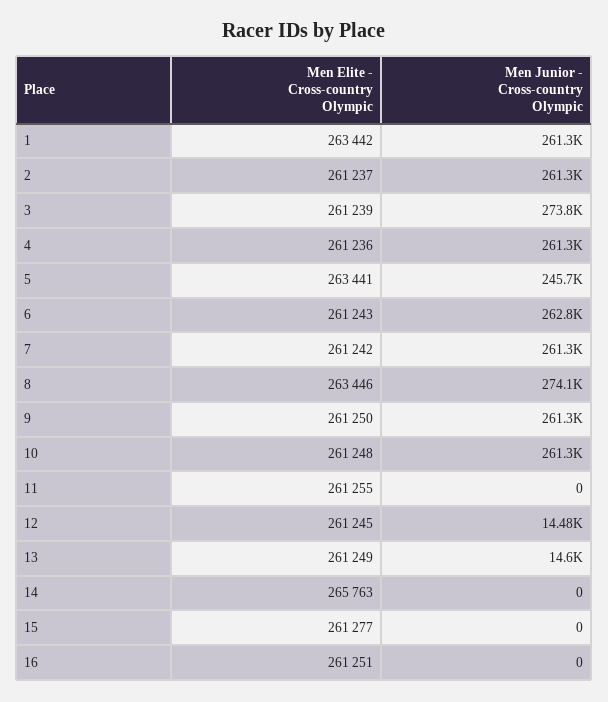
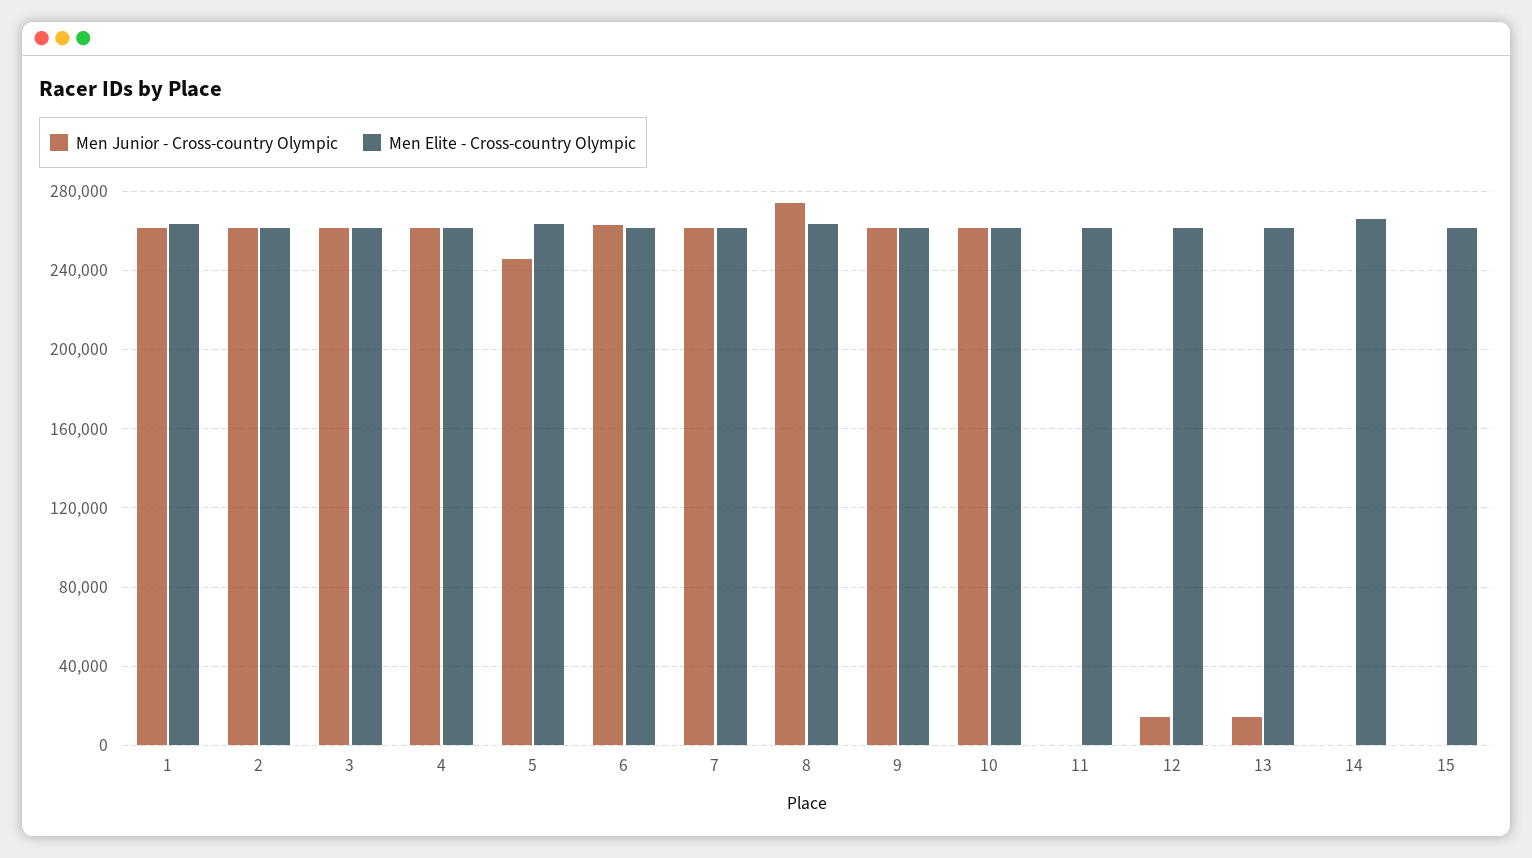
Men Junior - Cross-country Olympic, 3: 273800 -> 260000
Men Elite - Cross-country Olympic, 16: 261251 -> none
Men Junior - Cross-country Olympic, 16: 0 -> none

